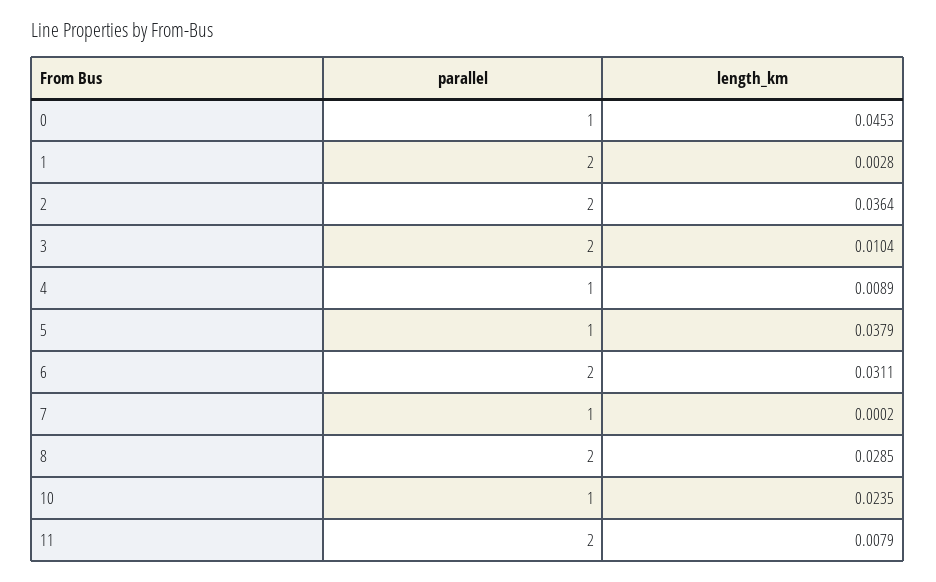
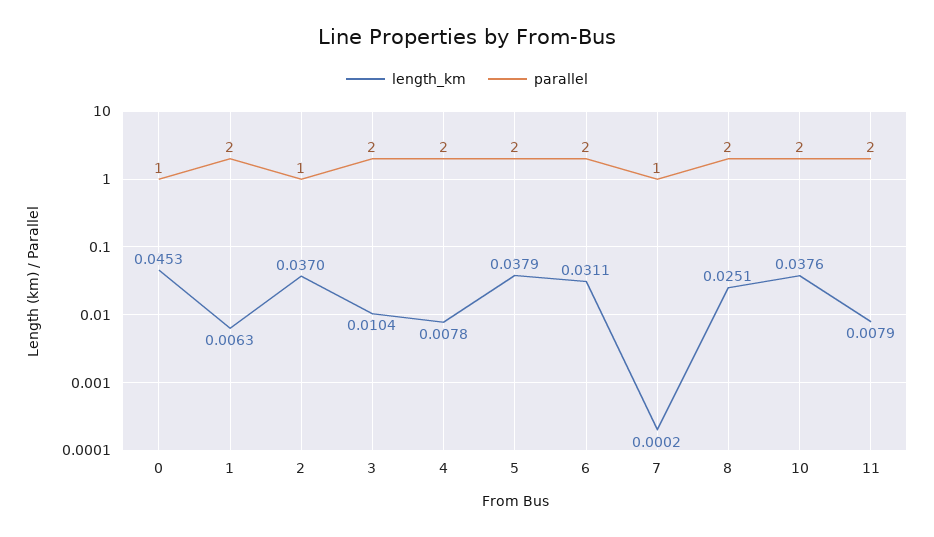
length_km, 1: 0.0028 -> 0.0063
parallel, 2: 2 -> 1
length_km, 2: 0.0364 -> 0.037
parallel, 4: 1 -> 2
length_km, 4: 0.0089 -> 0.0078
parallel, 5: 1 -> 2
length_km, 8: 0.0285 -> 0.0251
parallel, 10: 1 -> 2
length_km, 10: 0.0235 -> 0.0376

